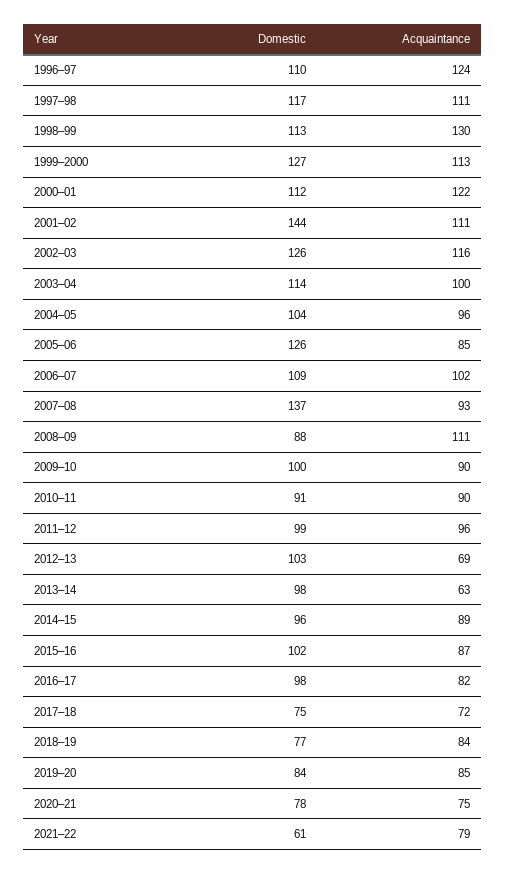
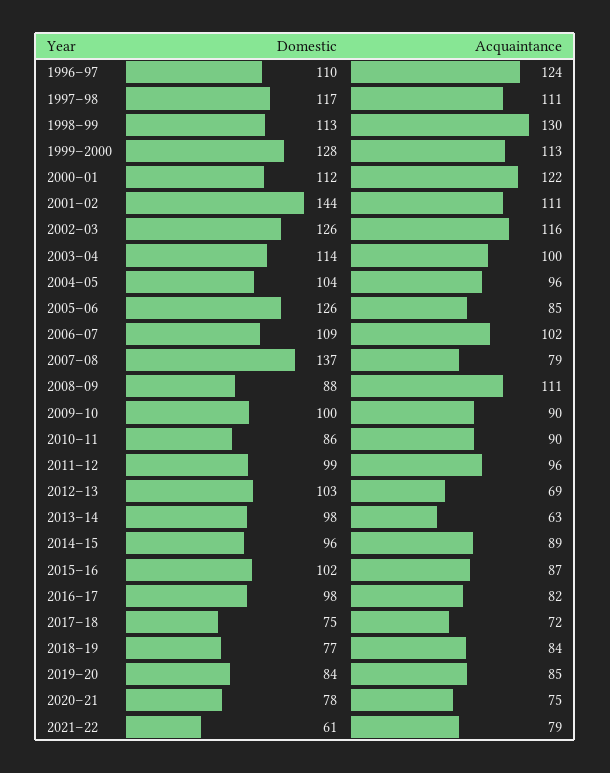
Domestic, 1999–2000: 127 -> 128
Acquaintance, 2007–08: 93 -> 79
Domestic, 2010–11: 91 -> 86

